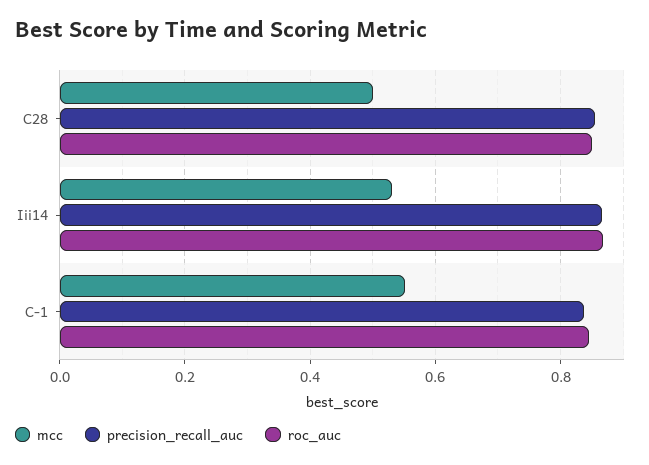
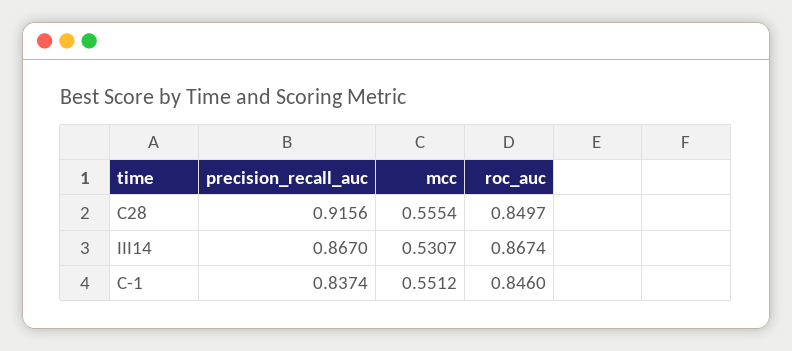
mcc, C28: 0.5 -> 0.5554
precision_recall_auc, C28: 0.86 -> 0.9156

